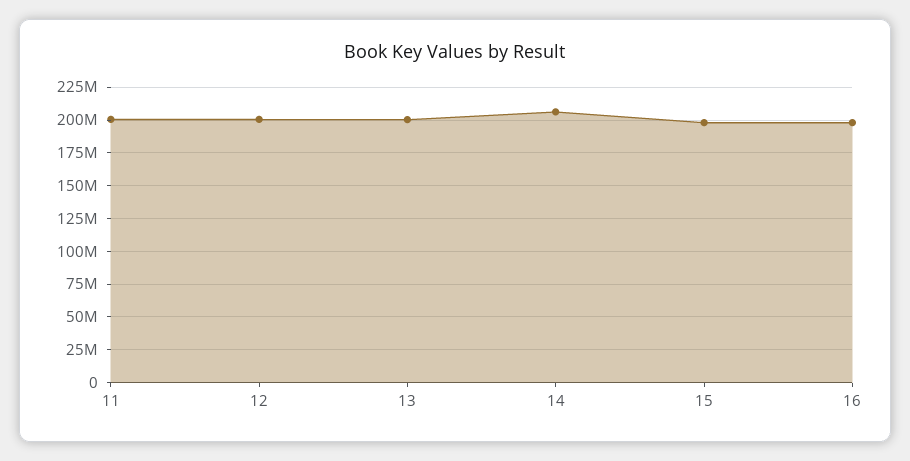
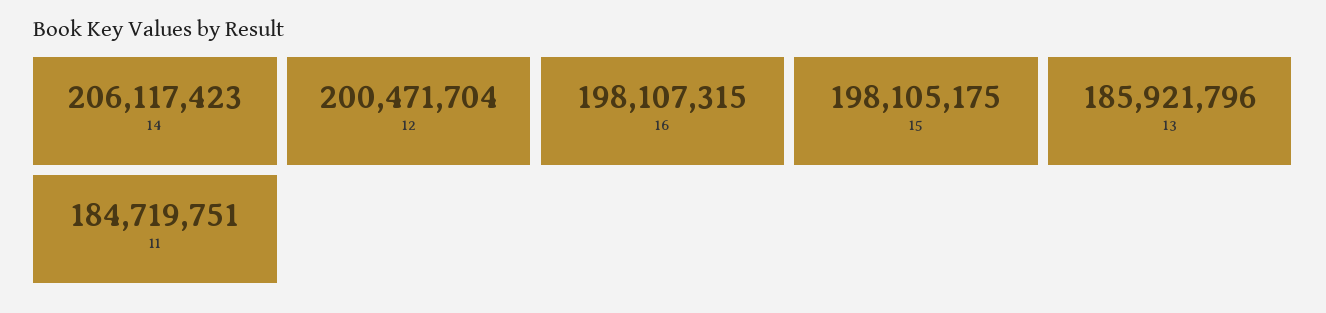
11: 200000000 -> 184719751
13: 200000000 -> 185921796

